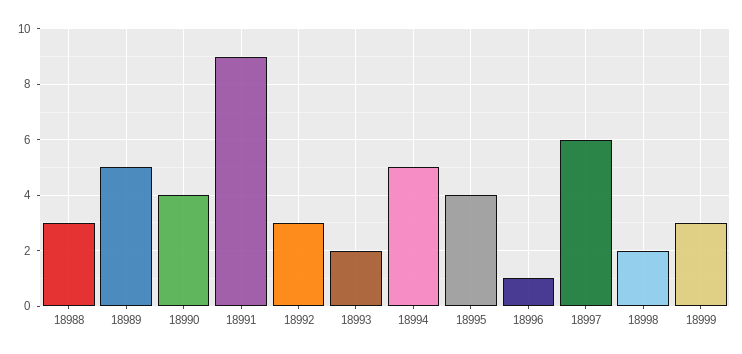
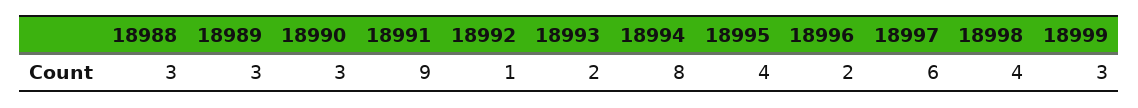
18989: 5 -> 3
18990: 4 -> 3
18992: 3 -> 1
18994: 5 -> 8
18996: 1 -> 2
18998: 2 -> 4

